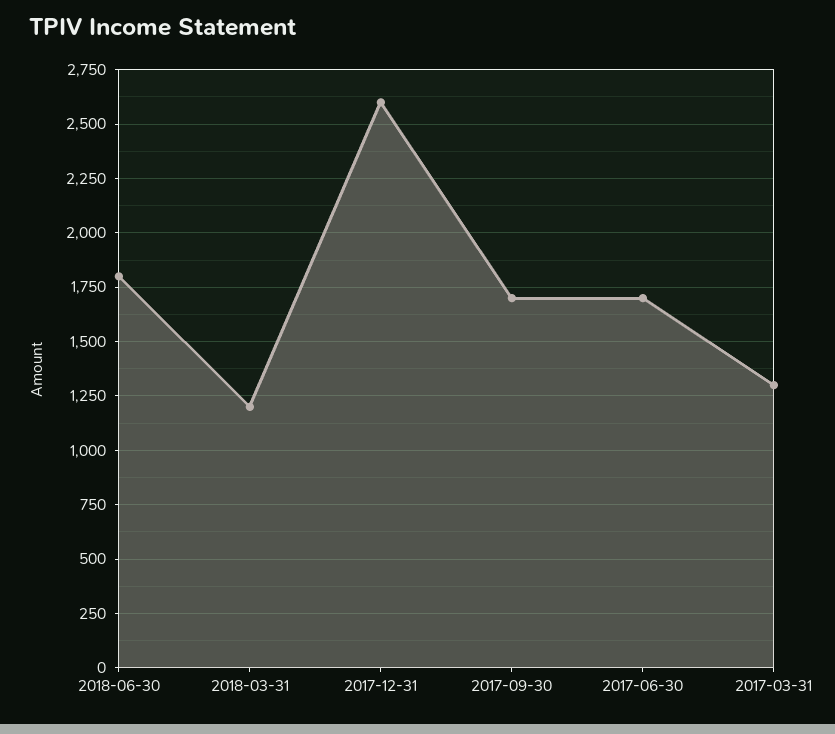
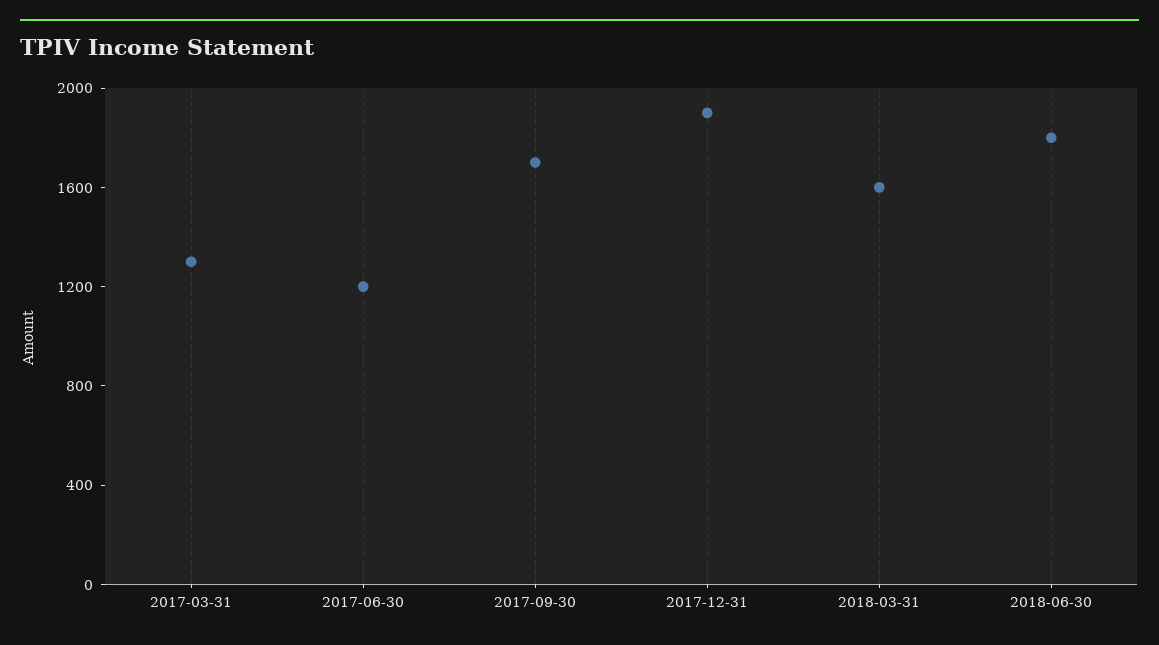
2018-03-31: 1200 -> 1600
2017-12-31: 2600 -> 1900
2017-06-30: 1700 -> 1200

